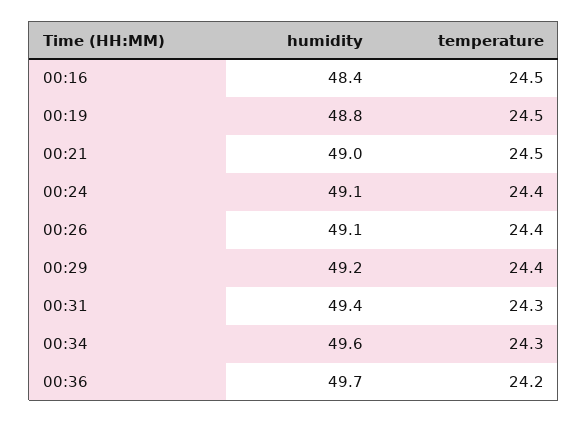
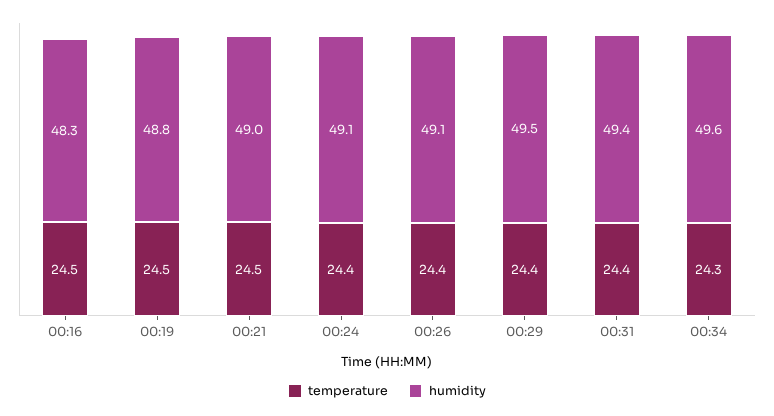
humidity, 00:16: 48.4 -> 48.3
humidity, 00:29: 49.2 -> 49.5
temperature, 00:31: 24.3 -> 24.4
humidity, 00:36: 49.7 -> none
temperature, 00:36: 24.2 -> none

